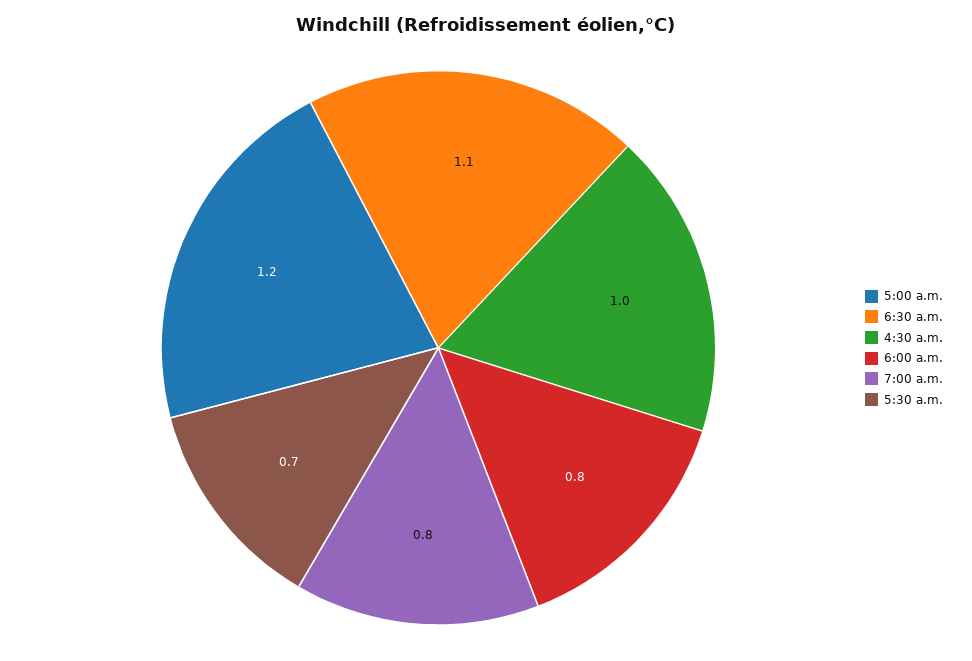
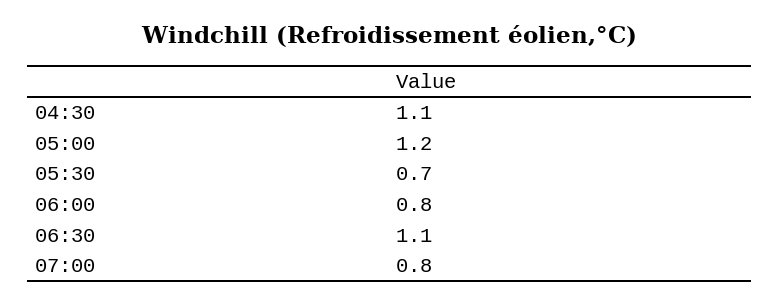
4:30 a.m.: 1 -> 1.1

